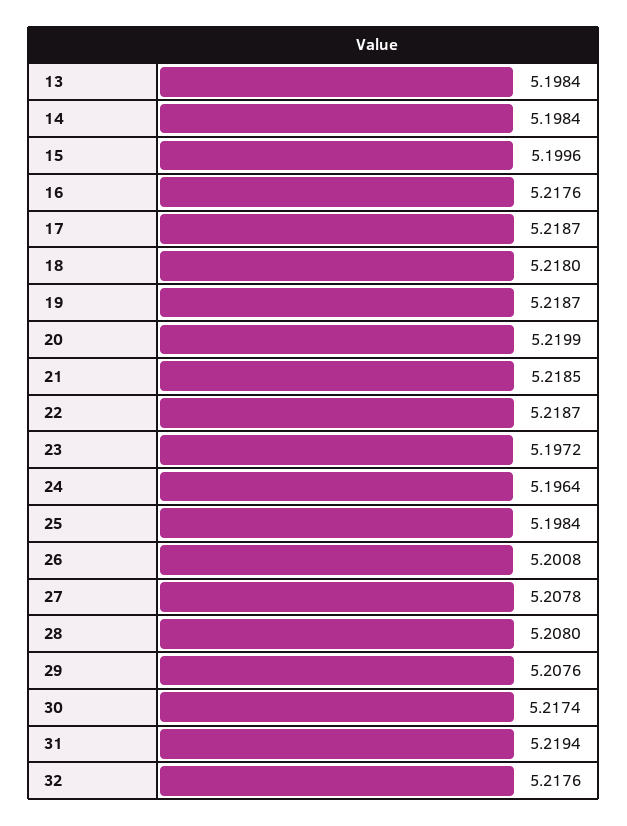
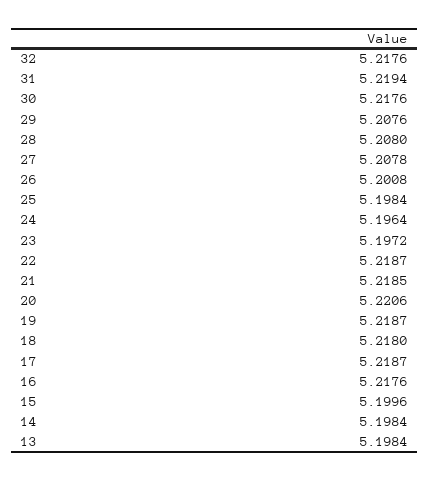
20: 5.2199 -> 5.2206
30: 5.2174 -> 5.2176

